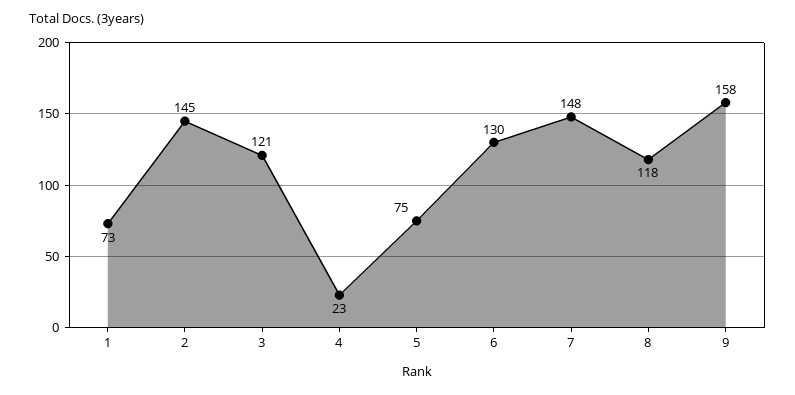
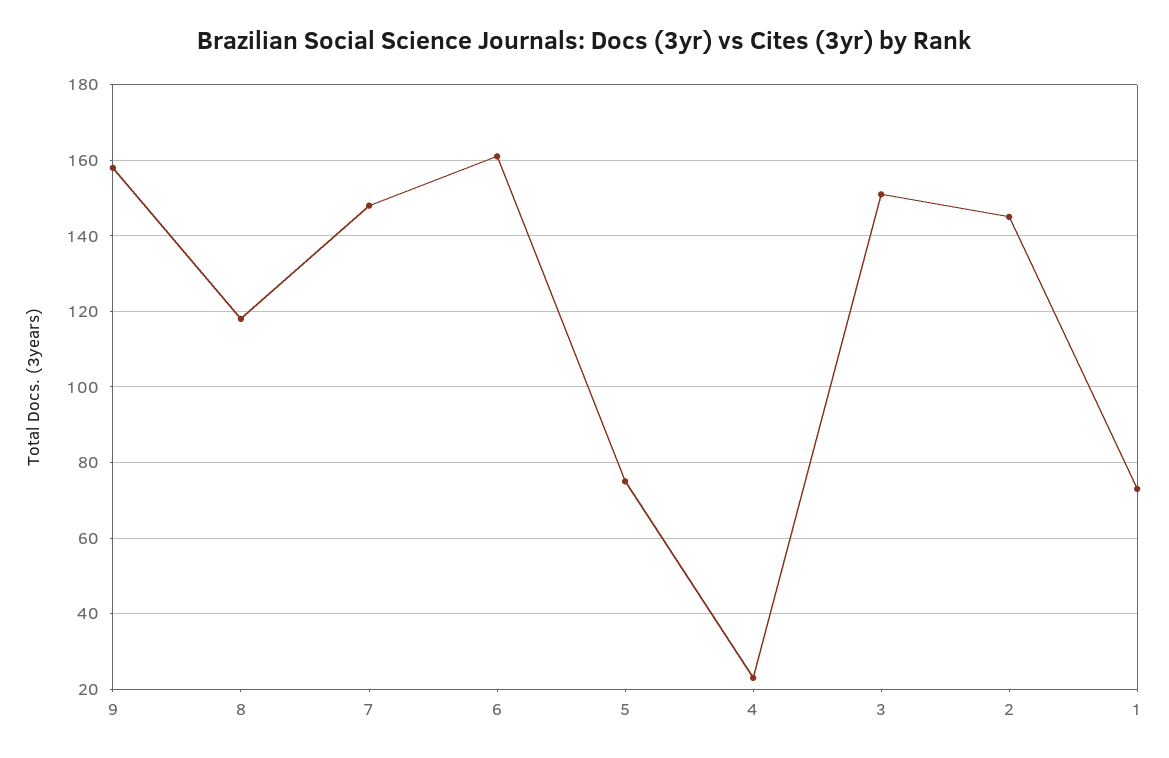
3: 121 -> 150
6: 130 -> 160

